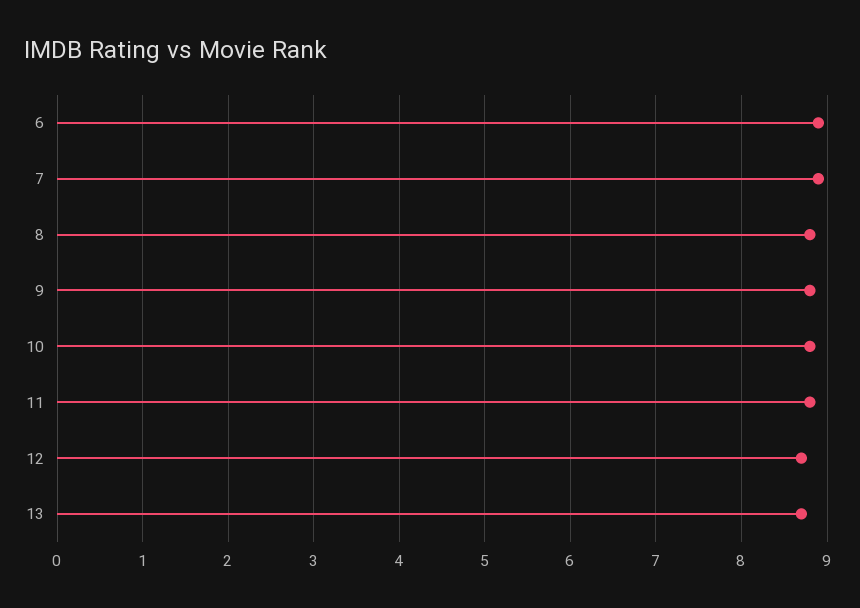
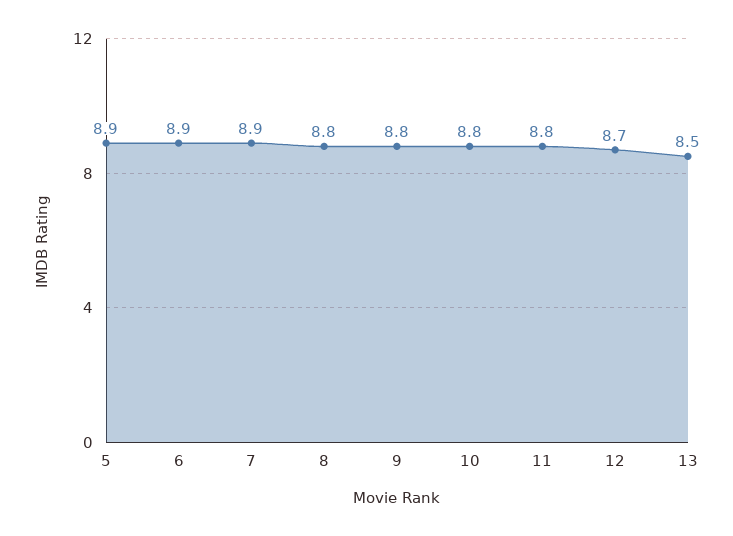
13: 8.7 -> 8.5
5: none -> 8.9

